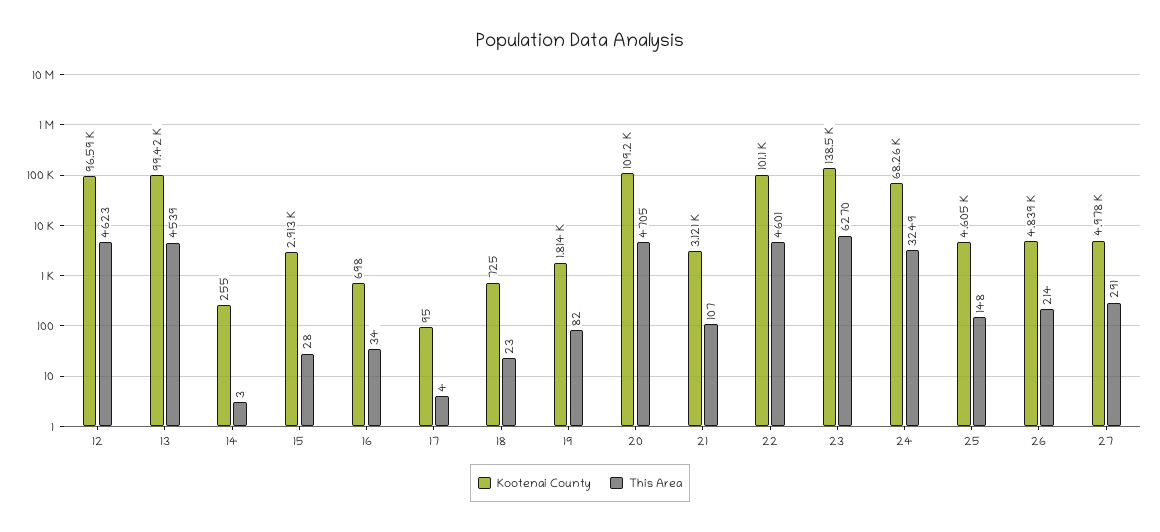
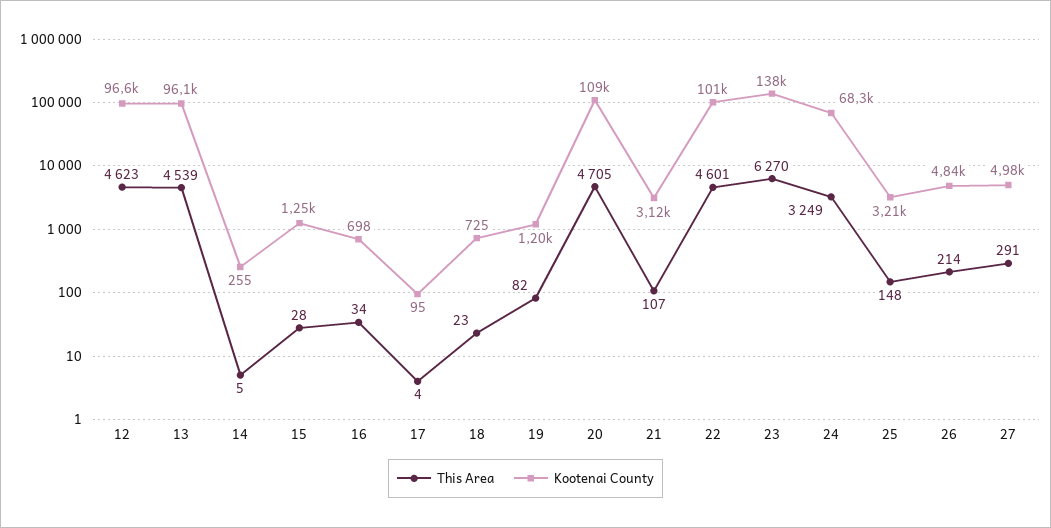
Kootenai County, 13: 99420 -> 96100
This Area, 14: 3 -> 5
Kootenai County, 15: 2913 -> 1250
Kootenai County, 19: 1814 -> 1200
Kootenai County, 25: 4605 -> 3210

